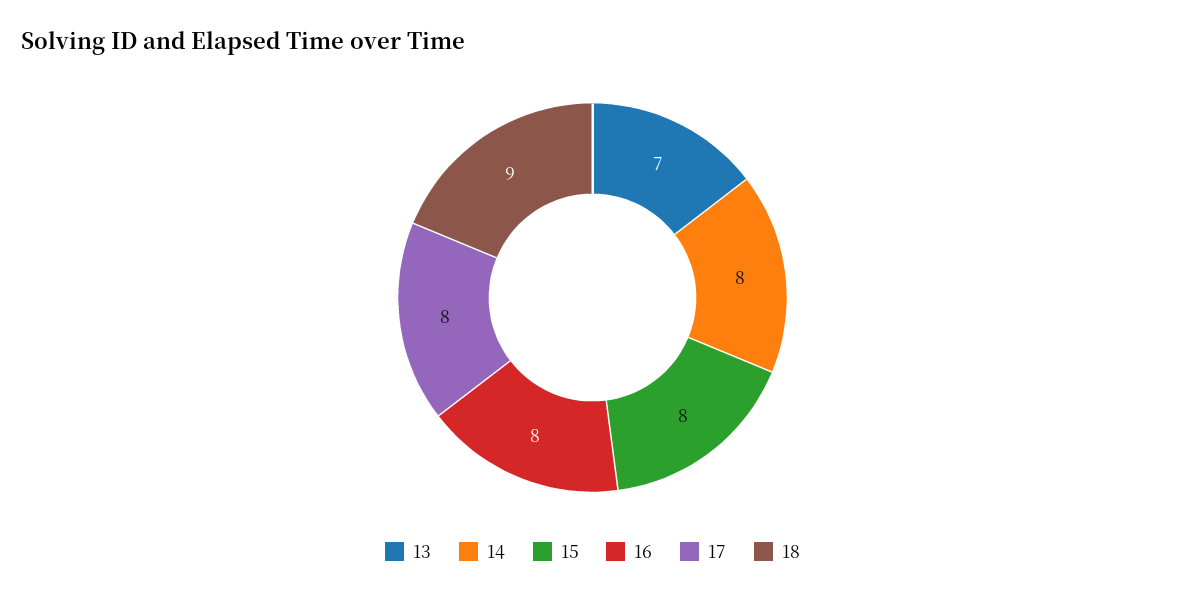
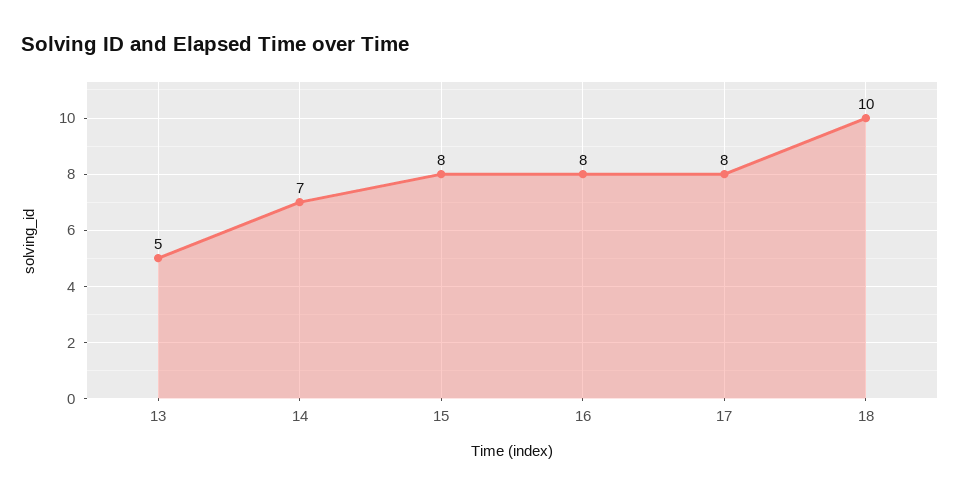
13: 7 -> 5
14: 8 -> 7
18: 9 -> 10

